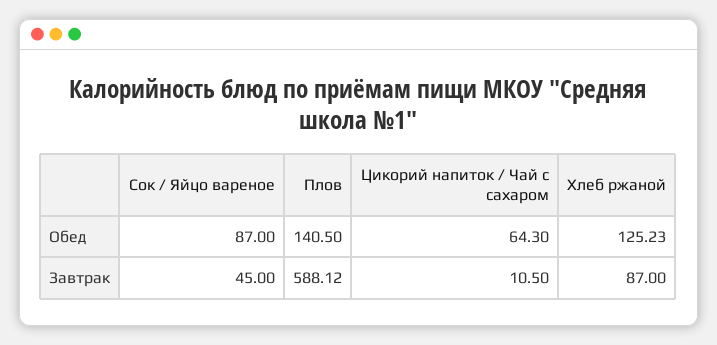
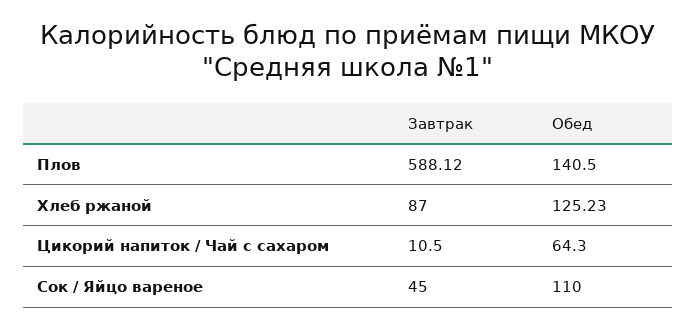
Сок / Яйцо вареное, Обед: 87 -> 110

